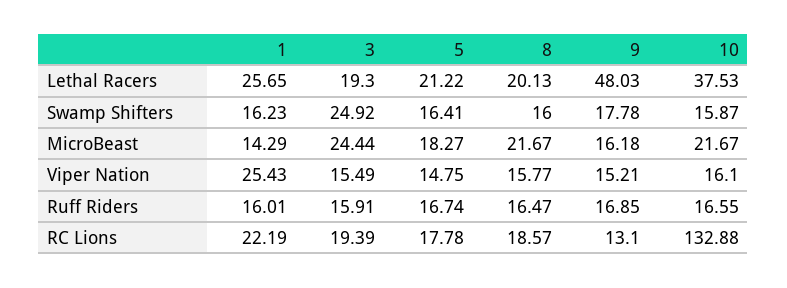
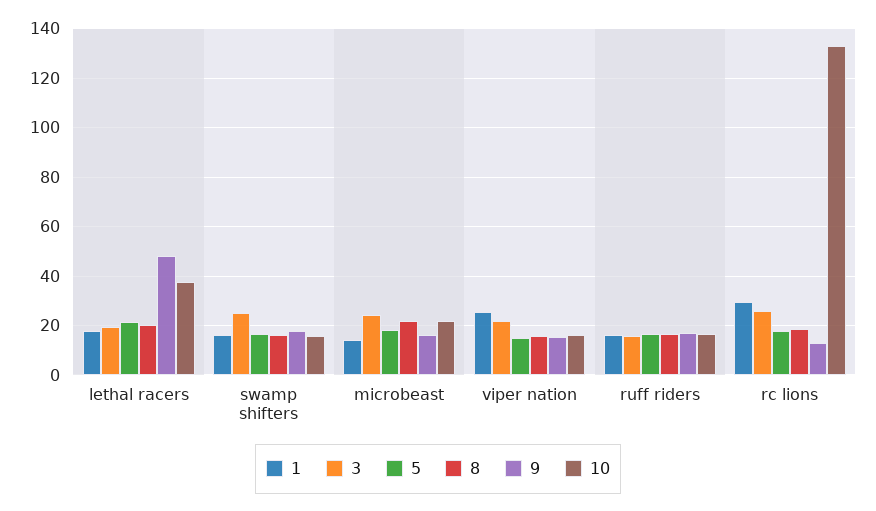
1, Lethal Racers: 25.65 -> 17.5
3, Viper Nation: 15.49 -> 22.5
1, RC Lions: 22.19 -> 30
3, RC Lions: 19.39 -> 25

